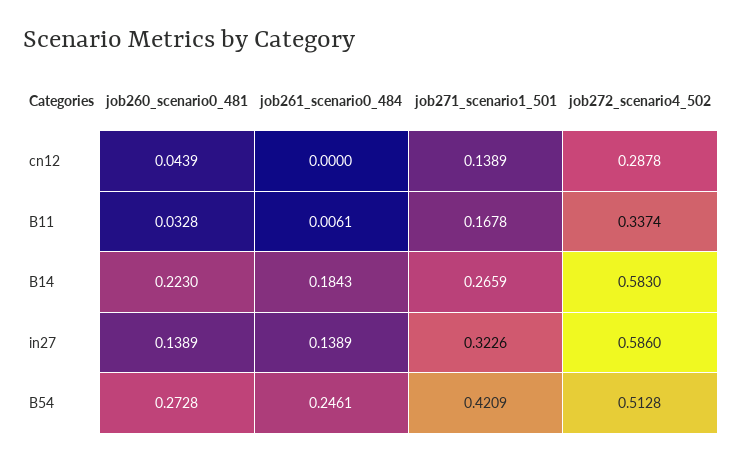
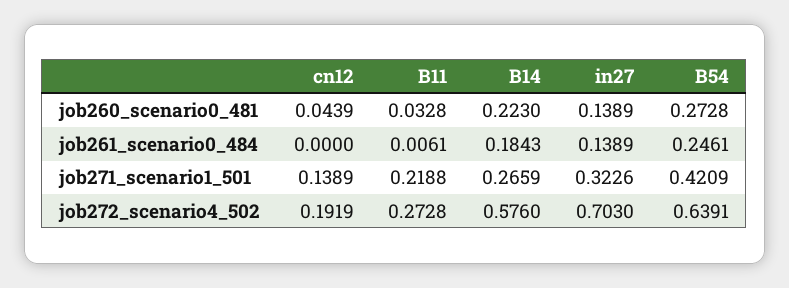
job272_scenario4_502, cn12: 0.2878 -> 0.1919
job271_scenario1_501, B11: 0.1678 -> 0.2188
job272_scenario4_502, B11: 0.3374 -> 0.2728
job272_scenario4_502, B14: 0.583 -> 0.576
job272_scenario4_502, in27: 0.586 -> 0.703
job272_scenario4_502, B54: 0.5128 -> 0.6391

